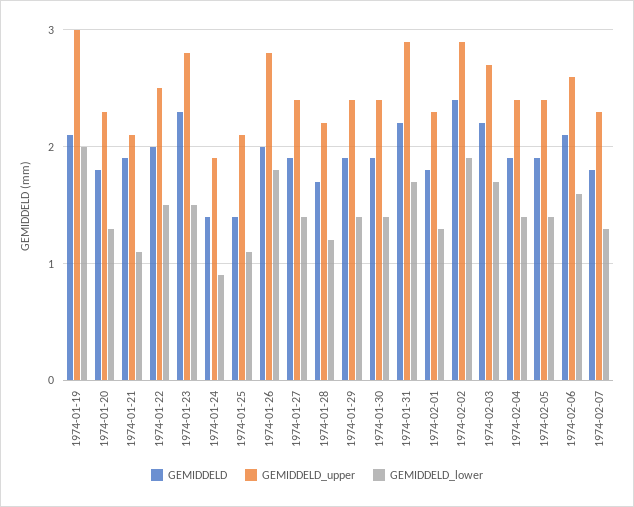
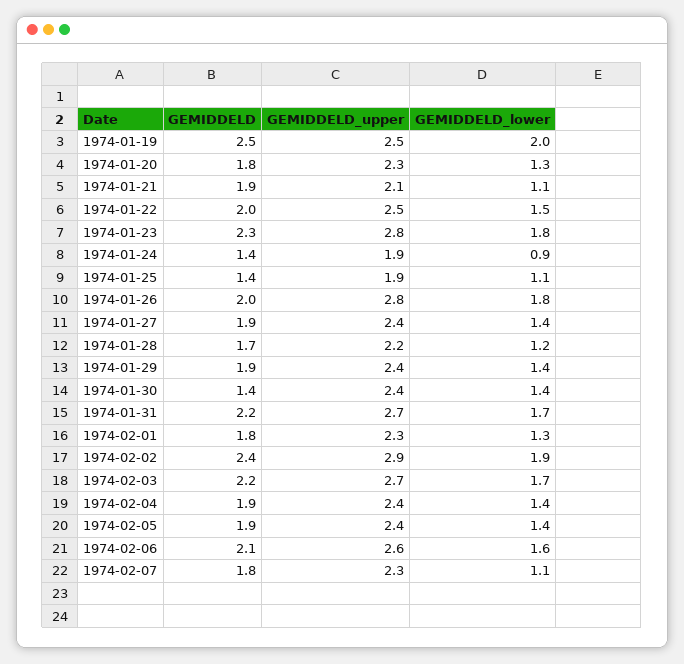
GEMIDDELD, 1974-01-19: 2.1 -> 2.5
GEMIDDELD_upper, 1974-01-19: 3 -> 2.5
GEMIDDELD_lower, 1974-01-23: 1.5 -> 1.8
GEMIDDELD_upper, 1974-01-25: 2.1 -> 1.9
GEMIDDELD, 1974-01-30: 1.9 -> 1.4
GEMIDDELD_upper, 1974-01-31: 2.9 -> 2.7
GEMIDDELD_lower, 1974-02-07: 1.3 -> 1.1

